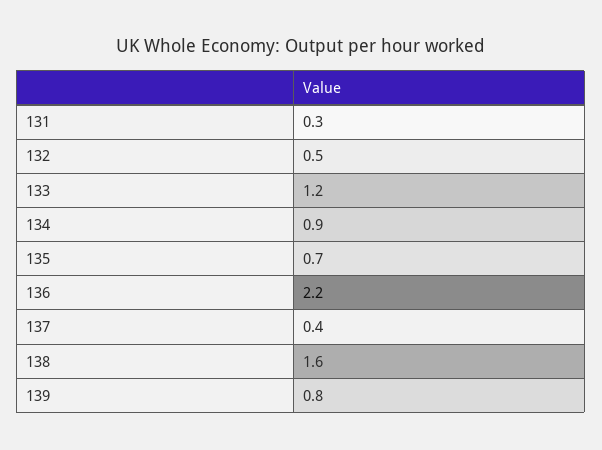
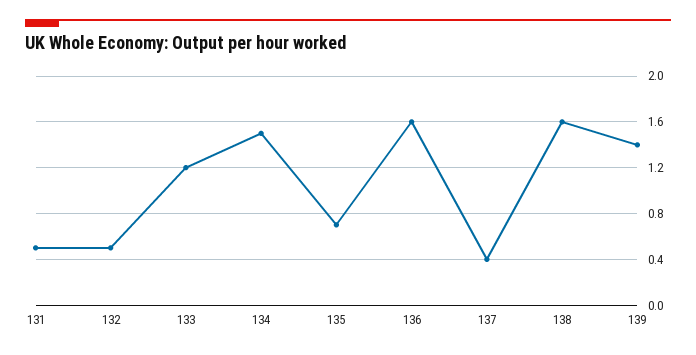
131: 0.3 -> 0.5
134: 0.9 -> 1.5
136: 2.2 -> 1.6
139: 0.8 -> 1.4

